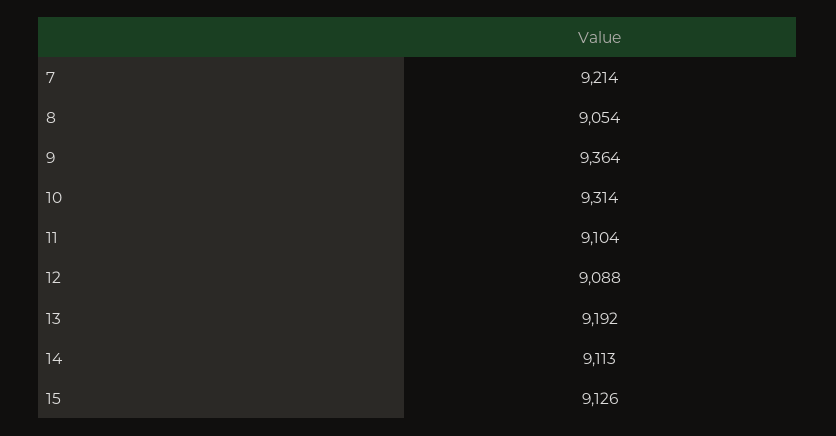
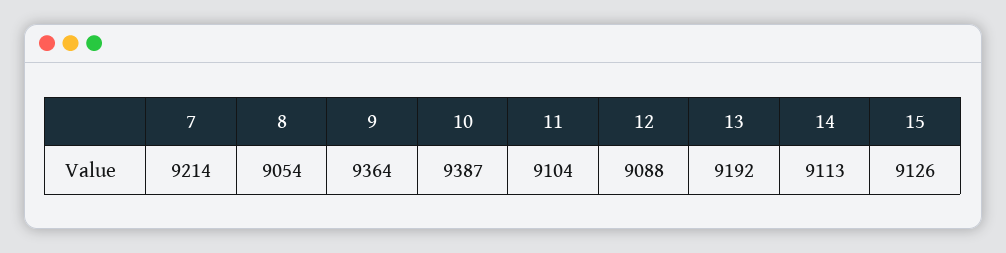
10: 9314 -> 9387

